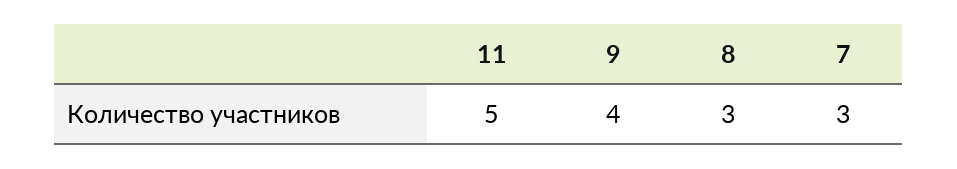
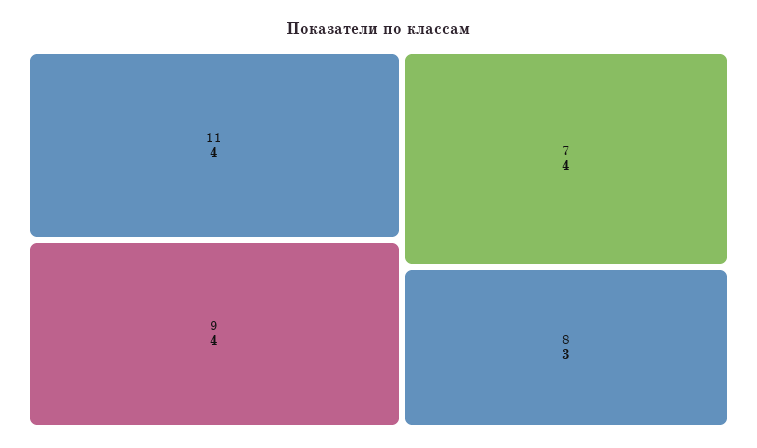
11: 5 -> 4
7: 3 -> 4

